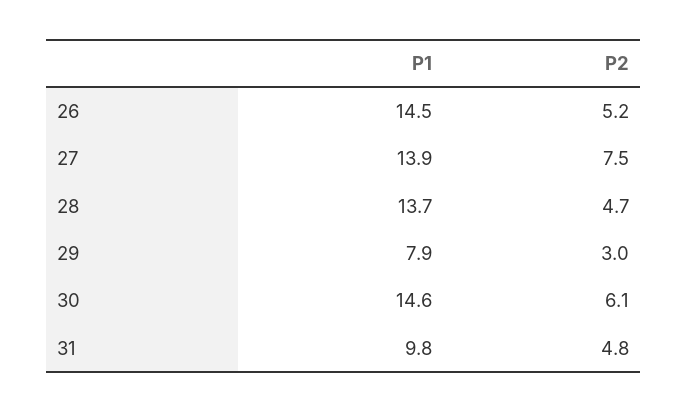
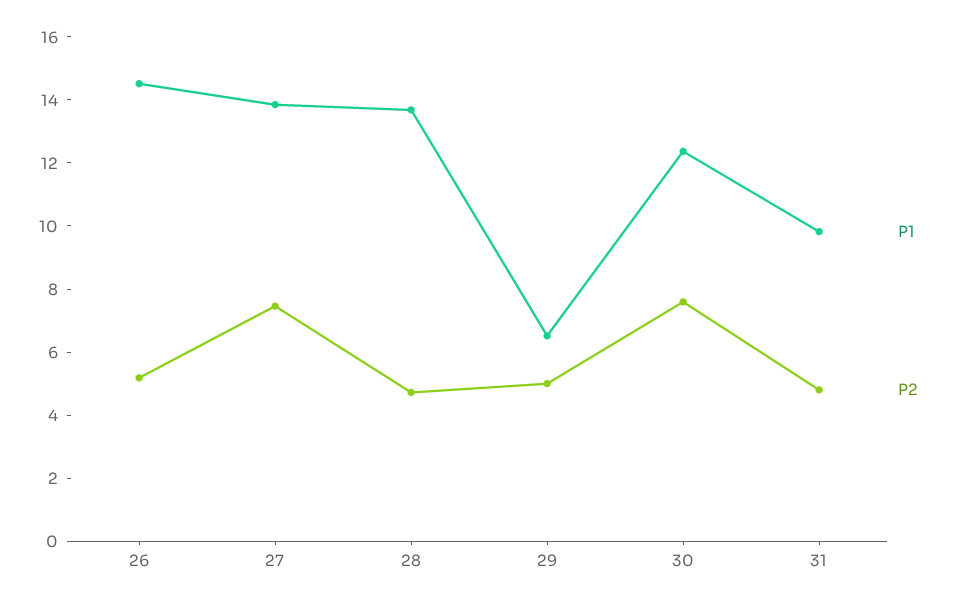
P1, 29: 7.9 -> 6.5
P2, 29: 3 -> 5
P1, 30: 14.6 -> 12.5
P2, 30: 6.1 -> 7.5

